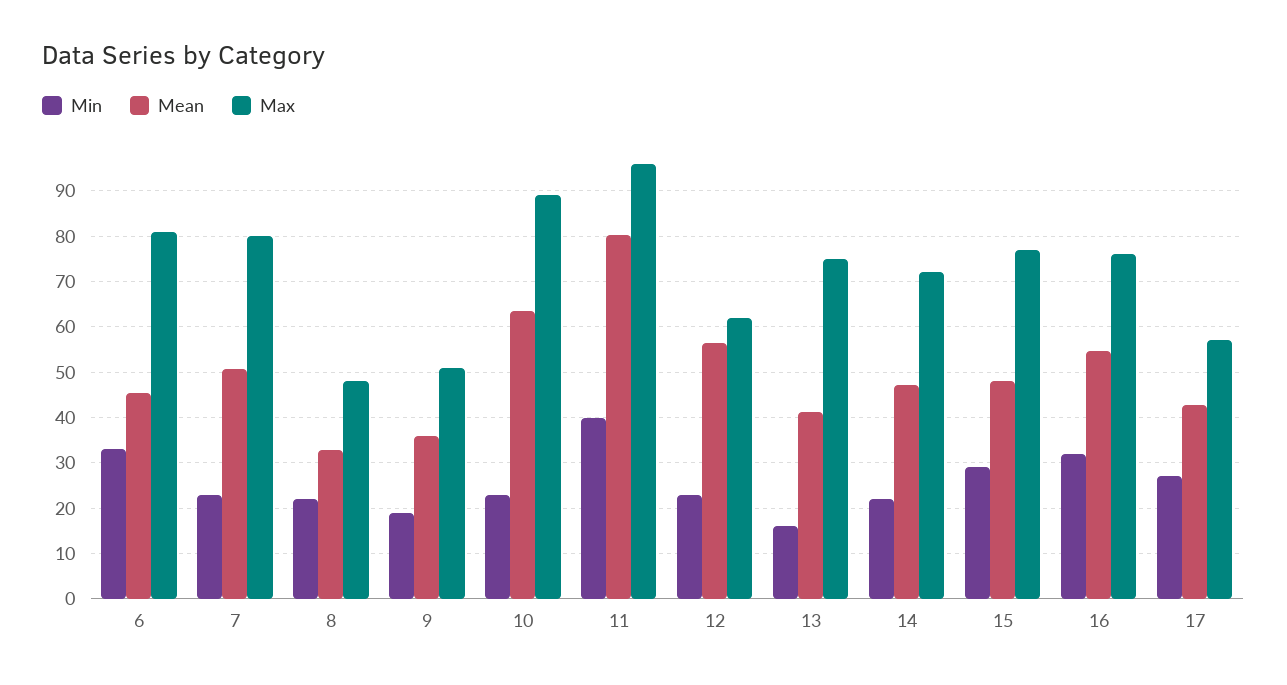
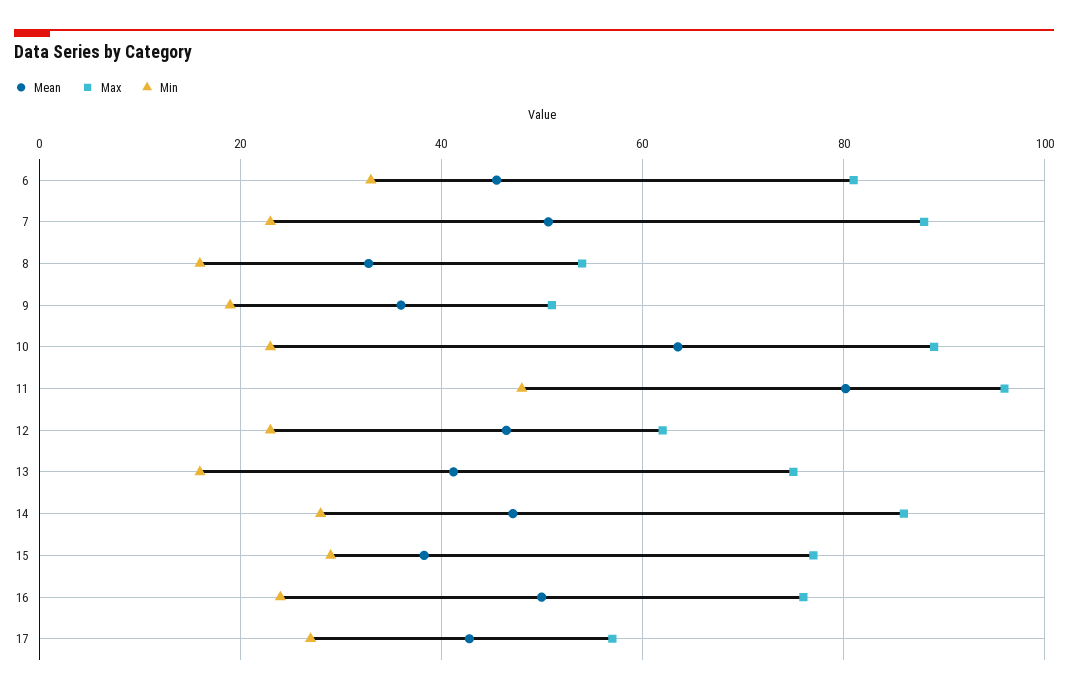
Max, 7: 80 -> 88
Min, 8: 22 -> 16
Max, 8: 48 -> 54
Min, 11: 40 -> 48
Mean, 12: 56 -> 46
Min, 14: 22 -> 28
Max, 14: 72 -> 86
Mean, 15: 48 -> 38
Min, 16: 32 -> 24
Mean, 16: 54 -> 50

